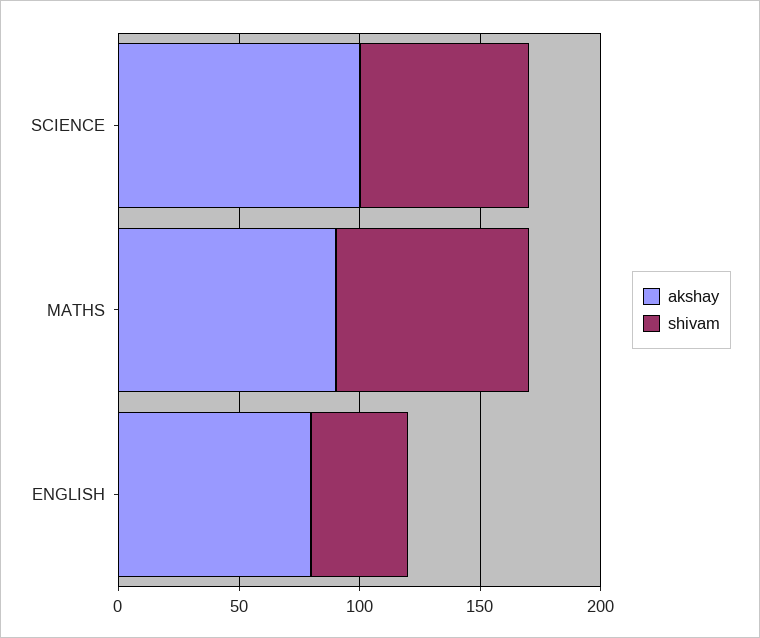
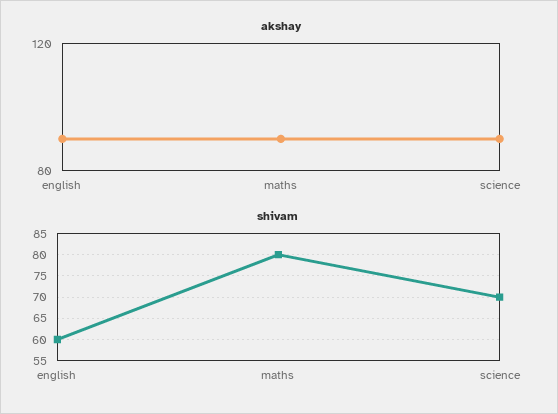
akshay, SCIENCE: 100 -> 90
akshay, ENGLISH: 80 -> 90
shivam, ENGLISH: 40 -> 60

